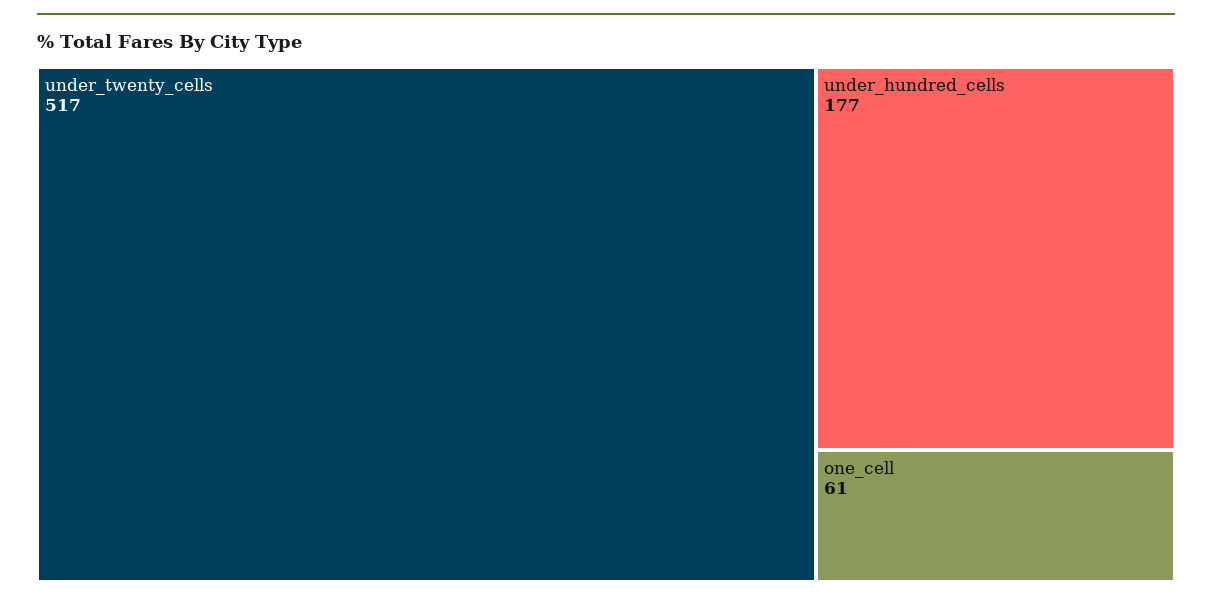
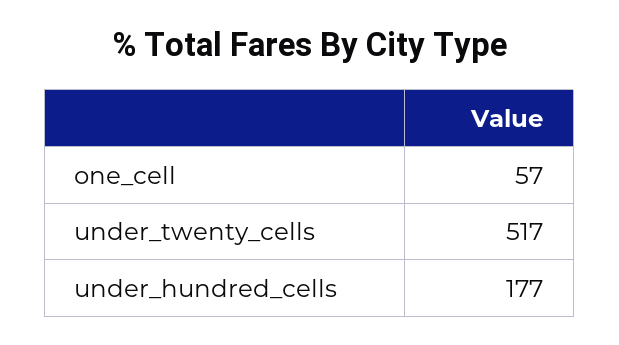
one_cell: 61 -> 57

